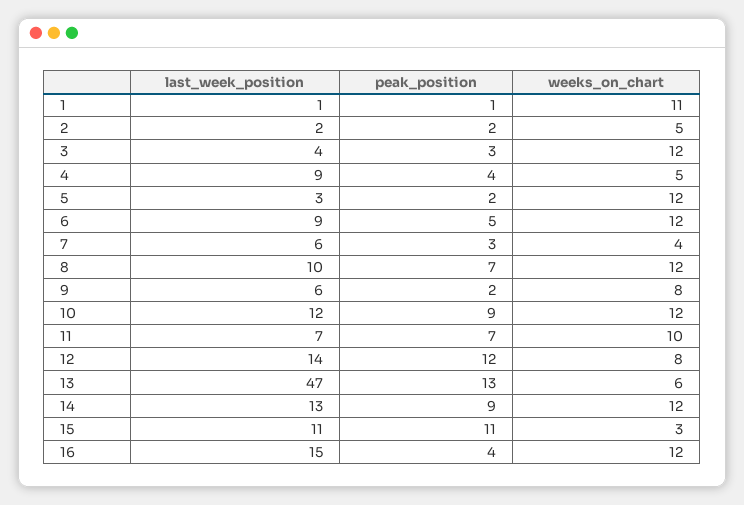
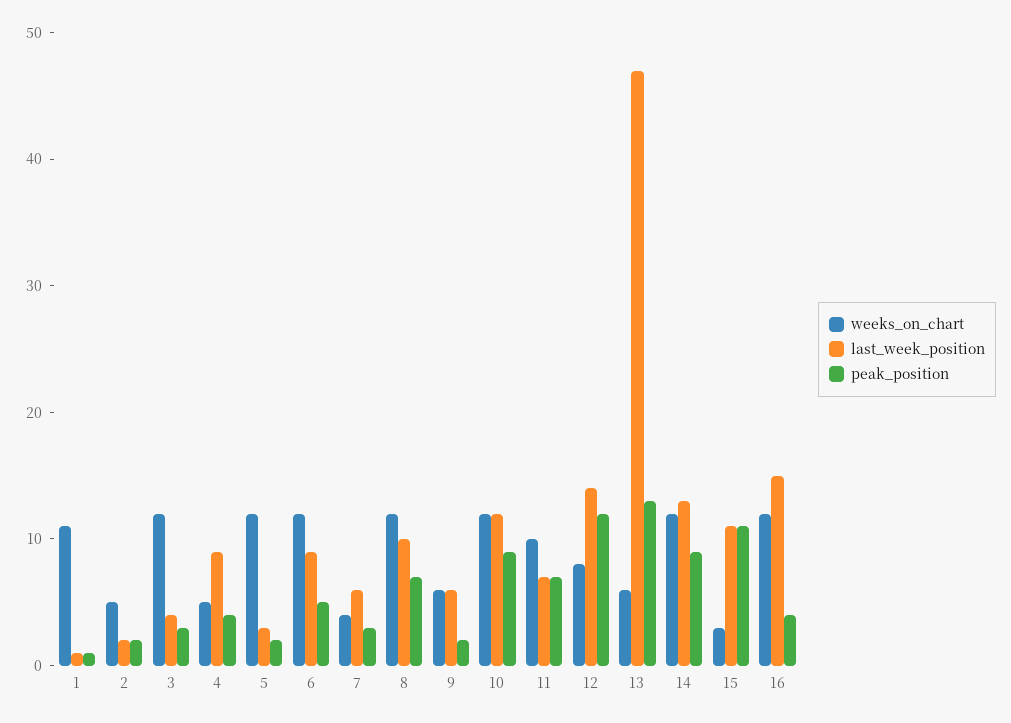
weeks_on_chart, 9: 8 -> 6

